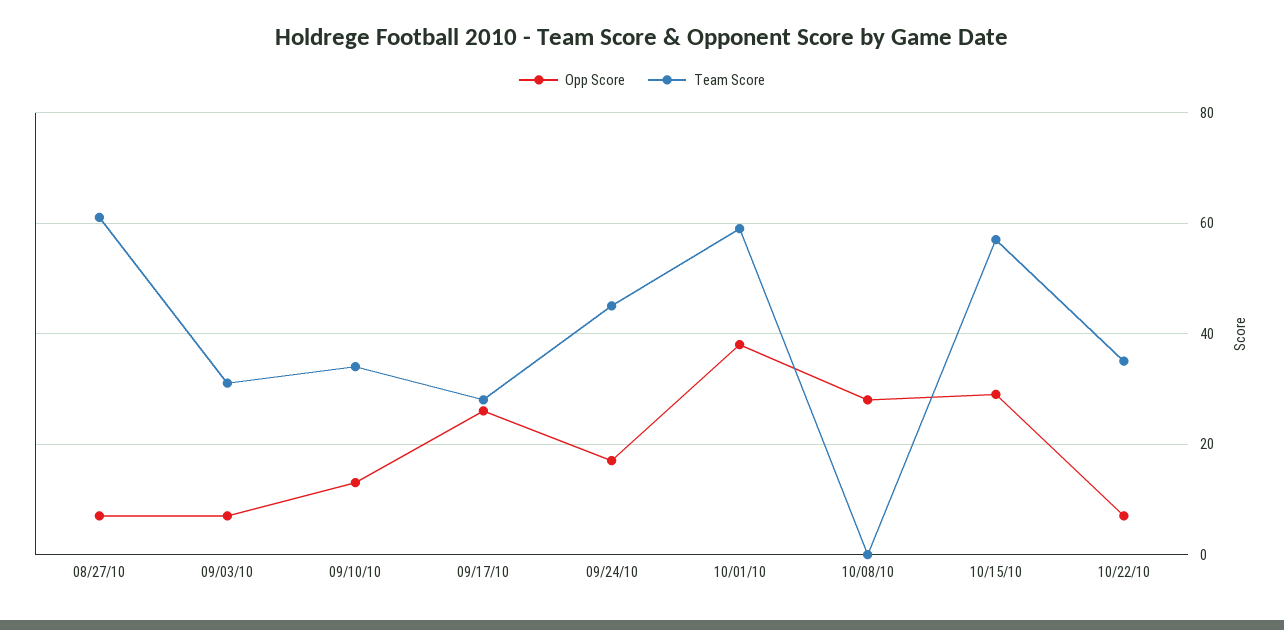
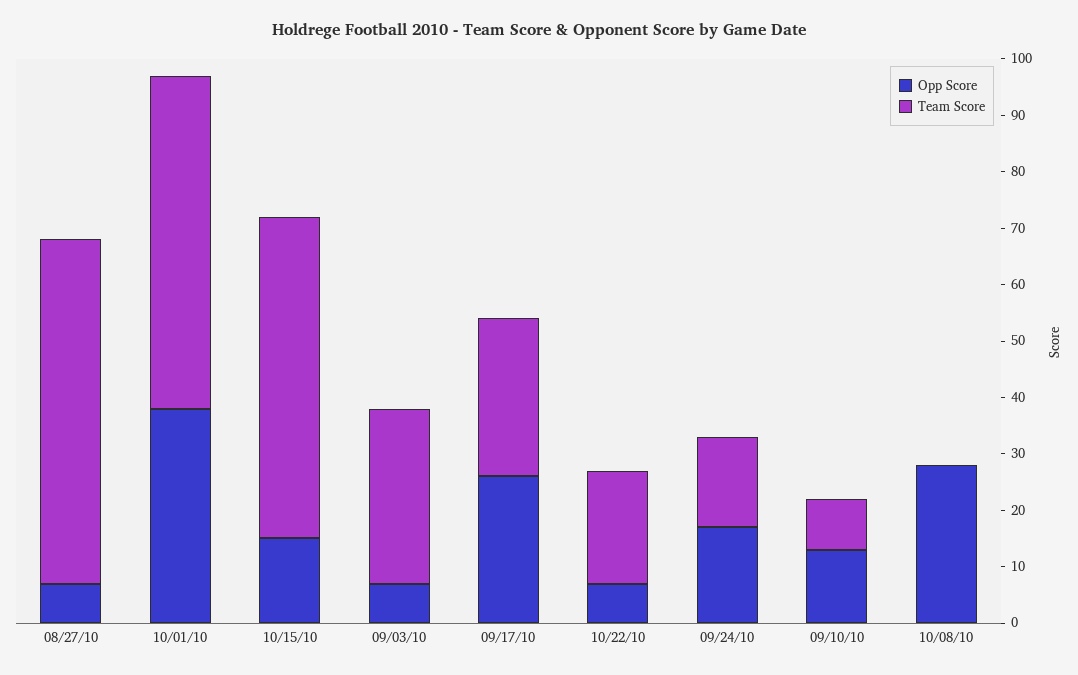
Team Score, 09/10/10: 35 -> 10
Team Score, 09/24/10: 45 -> 15
Opp Score, 10/15/10: 30 -> 15
Team Score, 10/22/10: 35 -> 20

